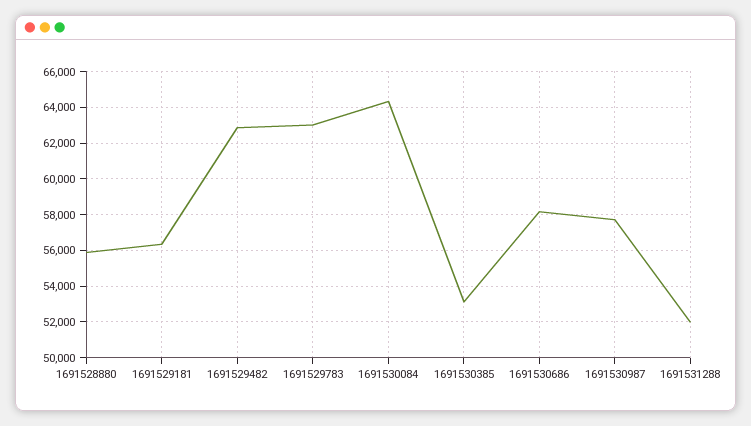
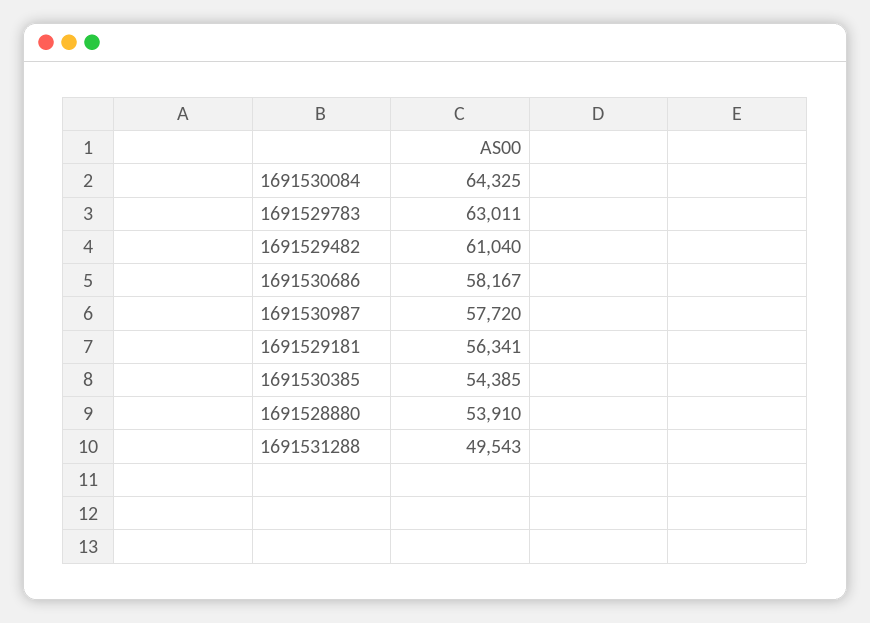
1691528880: 56000 -> 53910
1691529482: 63000 -> 61040
1691530385: 53000 -> 54385
1691531288: 52000 -> 49543

